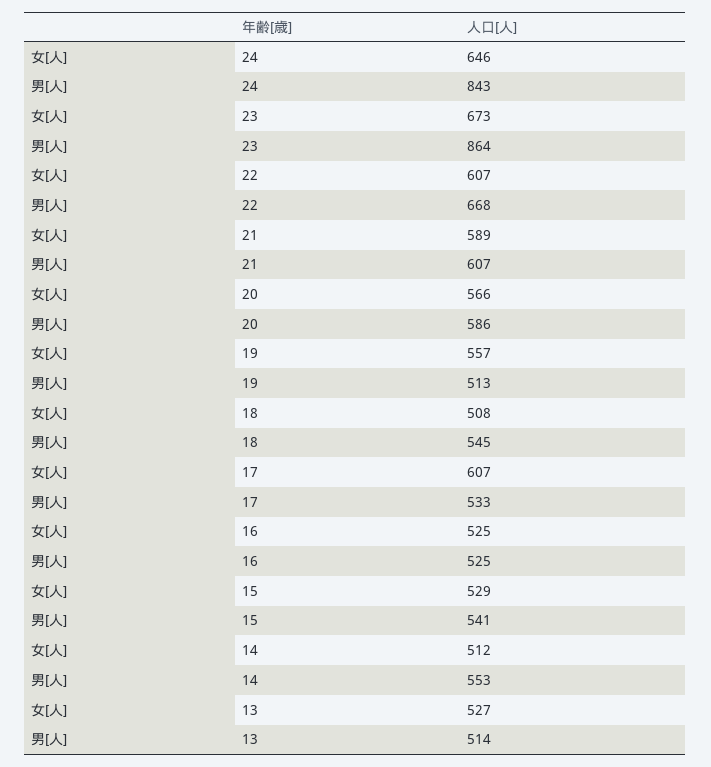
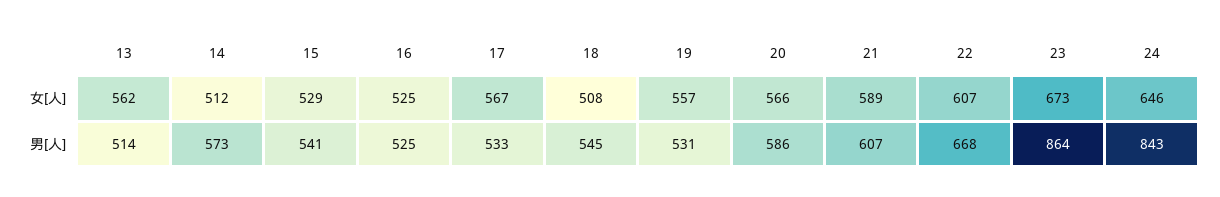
男[人], 19: 513 -> 531
女[人], 17: 607 -> 567
男[人], 14: 553 -> 573
女[人], 13: 527 -> 562

